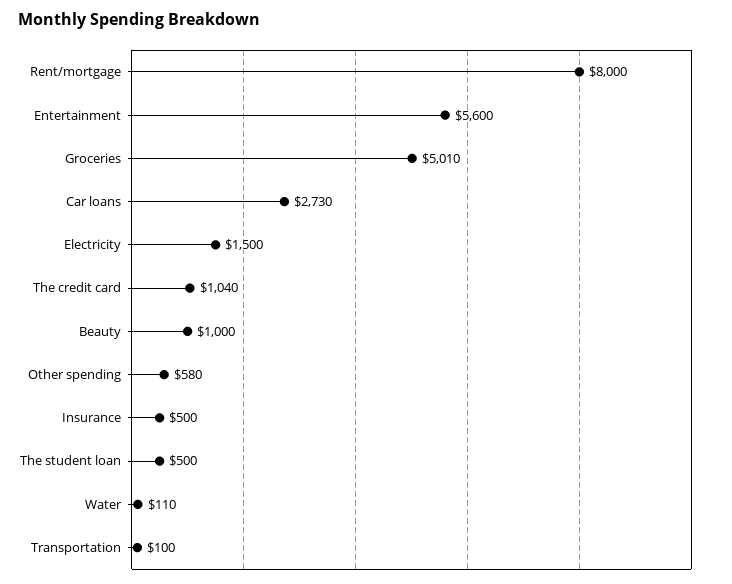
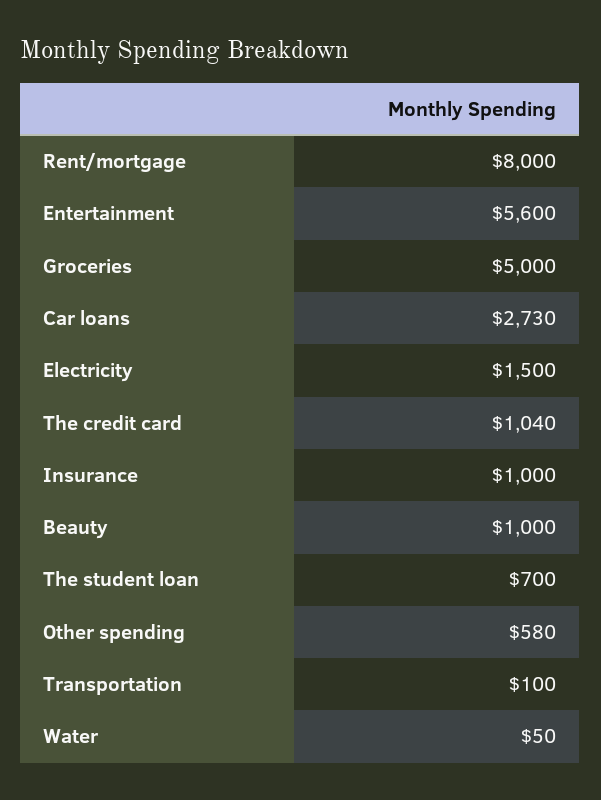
Groceries: 5010 -> 5000
Insurance: 500 -> 1000
The student loan: 500 -> 700
Water: 110 -> 50

